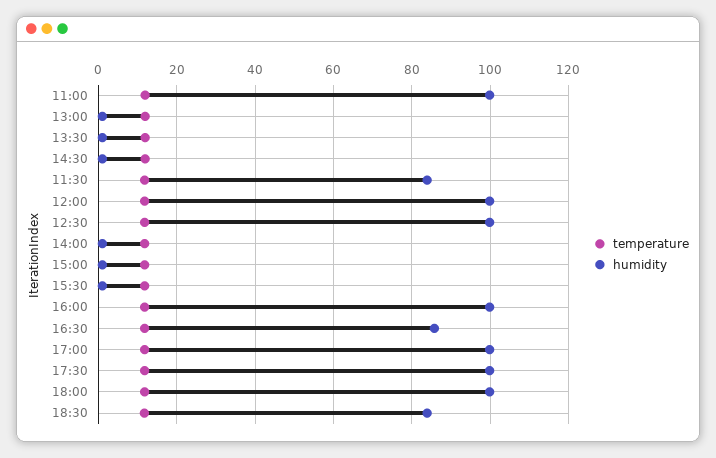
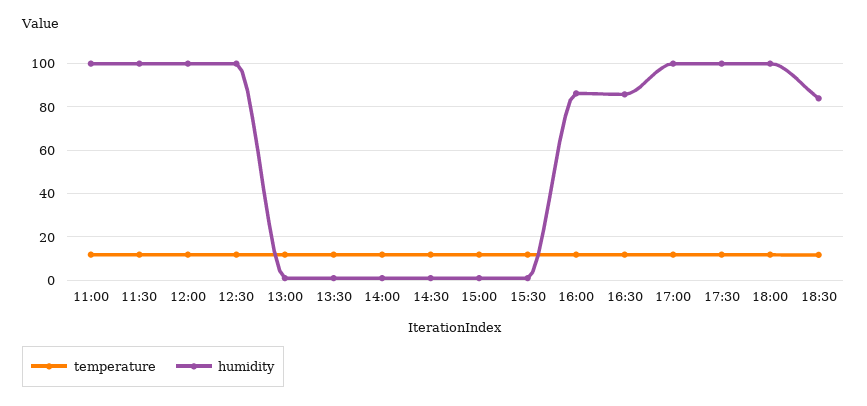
humidity, 11:30: 84 -> 100
humidity, 16:00: 100 -> 85

